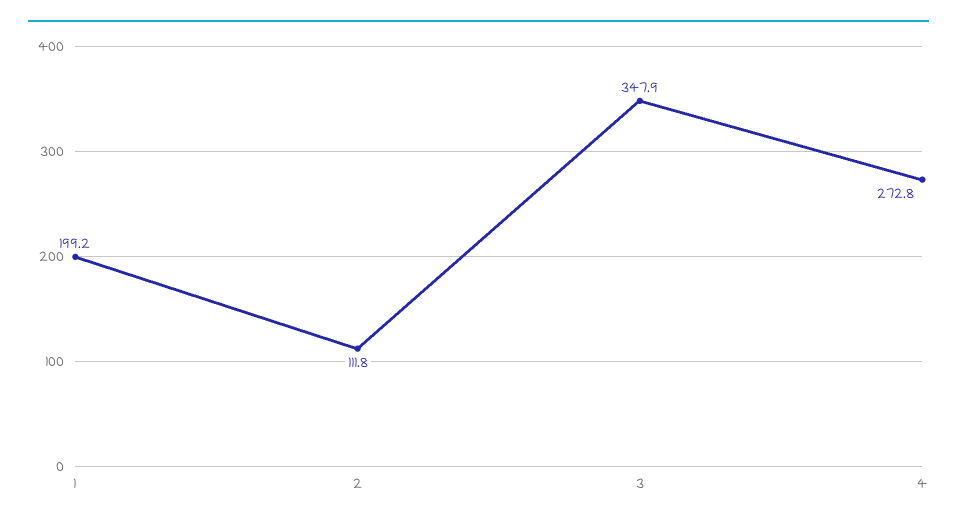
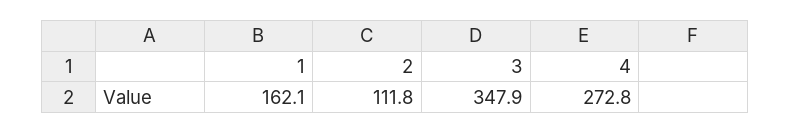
1: 199.2 -> 162.1

